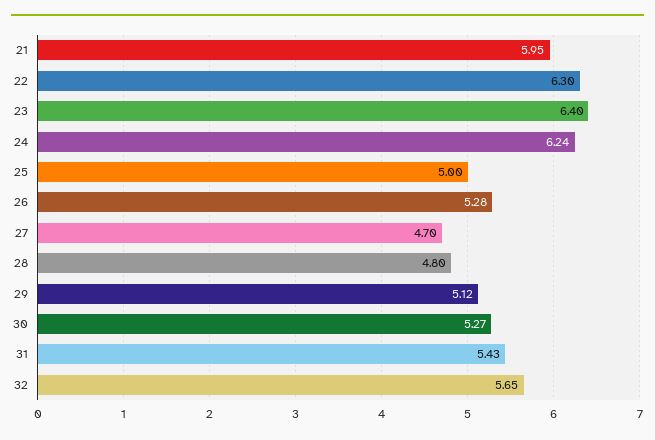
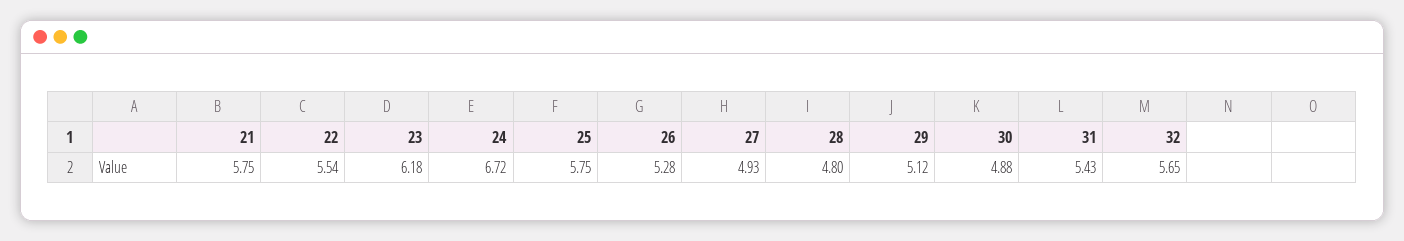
21: 5.95 -> 5.75
22: 6.3 -> 5.54
23: 6.4 -> 6.18
24: 6.24 -> 6.72
25: 5 -> 5.75
27: 4.7 -> 4.93
30: 5.27 -> 4.88

